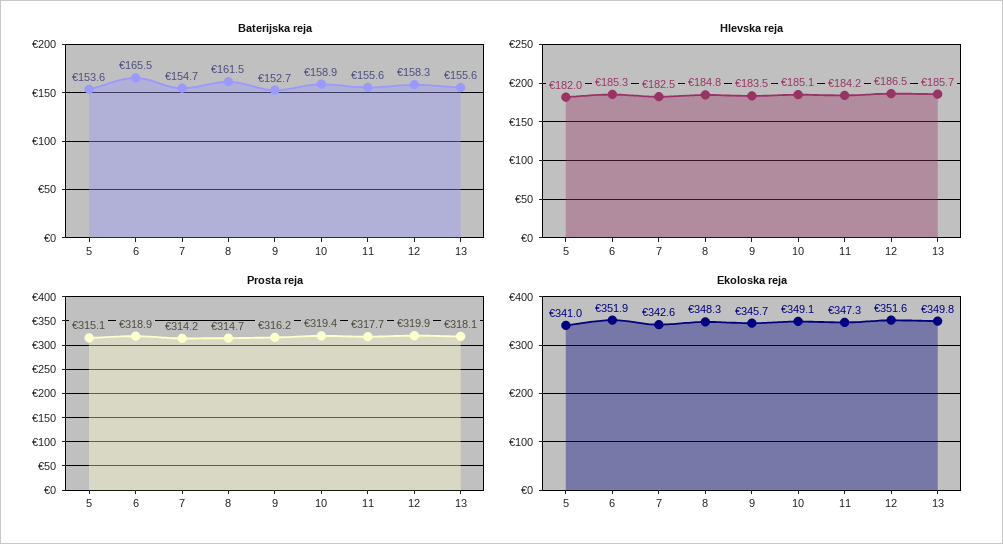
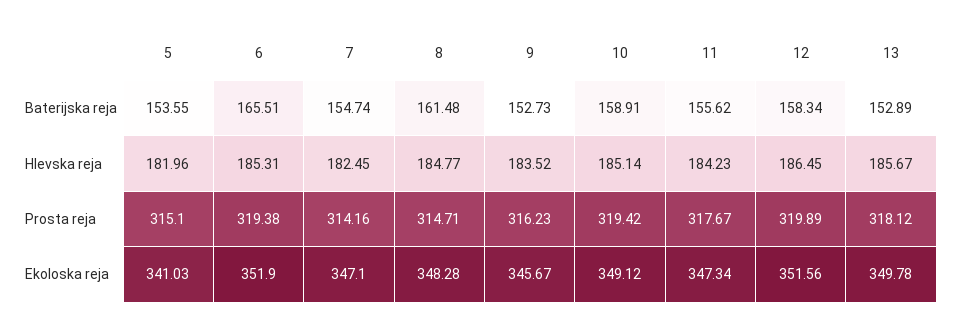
Baterijska reja, 13: 155.6 -> 152.89
Prosta reja, 6: 318.9 -> 319.38
Ekoloska reja, 7: 342.6 -> 347.1

